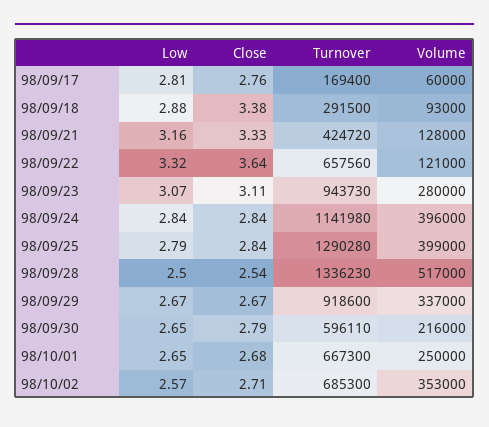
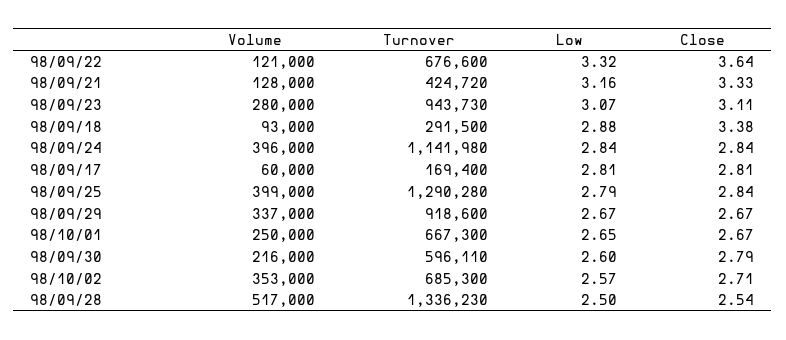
Close, 98/09/17: 2.76 -> 2.81
Turnover, 98/09/22: 657560 -> 676600
Low, 98/09/30: 2.65 -> 2.6
Close, 98/10/01: 2.68 -> 2.67

